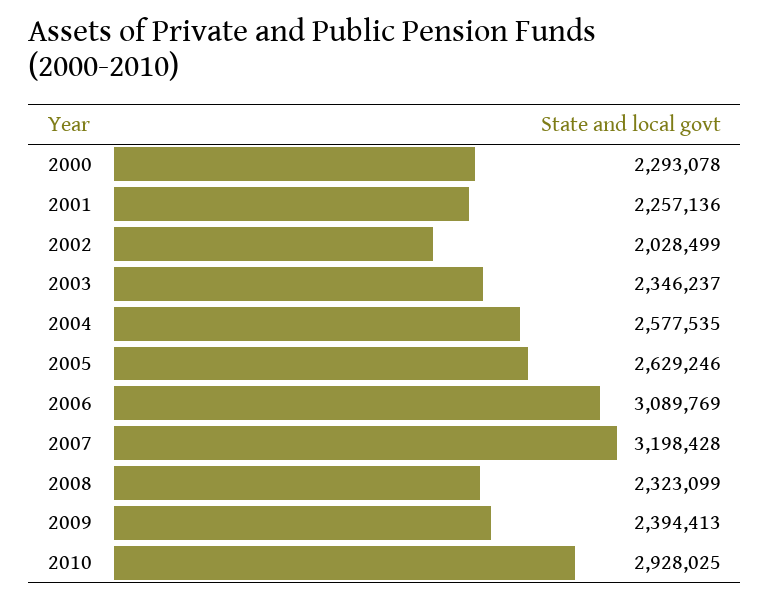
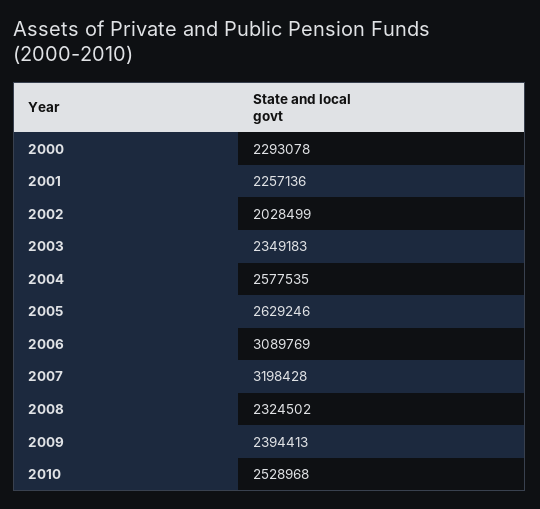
2003: 2346237 -> 2349183
2008: 2323099 -> 2324502
2010: 2928025 -> 2528968

